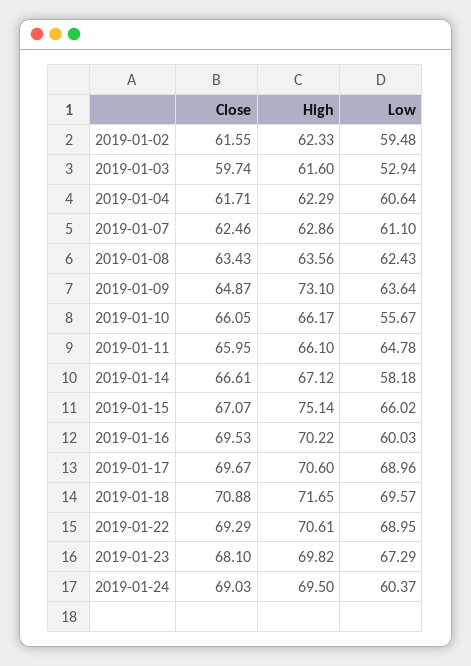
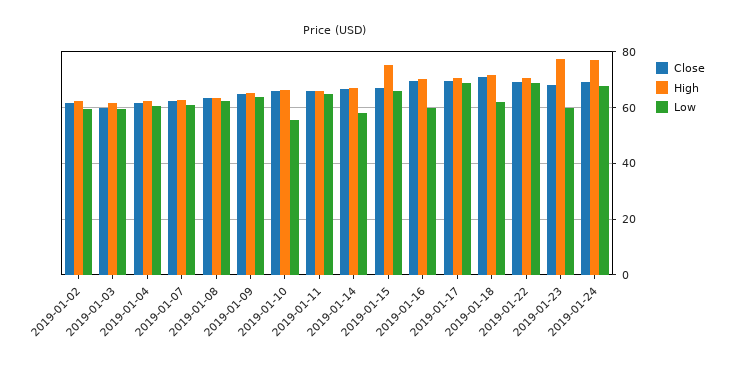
Low, 2019-01-03: 52.94 -> 60
High, 2019-01-09: 73.1 -> 65
Low, 2019-01-18: 69.57 -> 62.5
High, 2019-01-23: 69.82 -> 77.5
Low, 2019-01-23: 67.29 -> 60
High, 2019-01-24: 69.5 -> 77.5
Low, 2019-01-24: 60.37 -> 67.5

